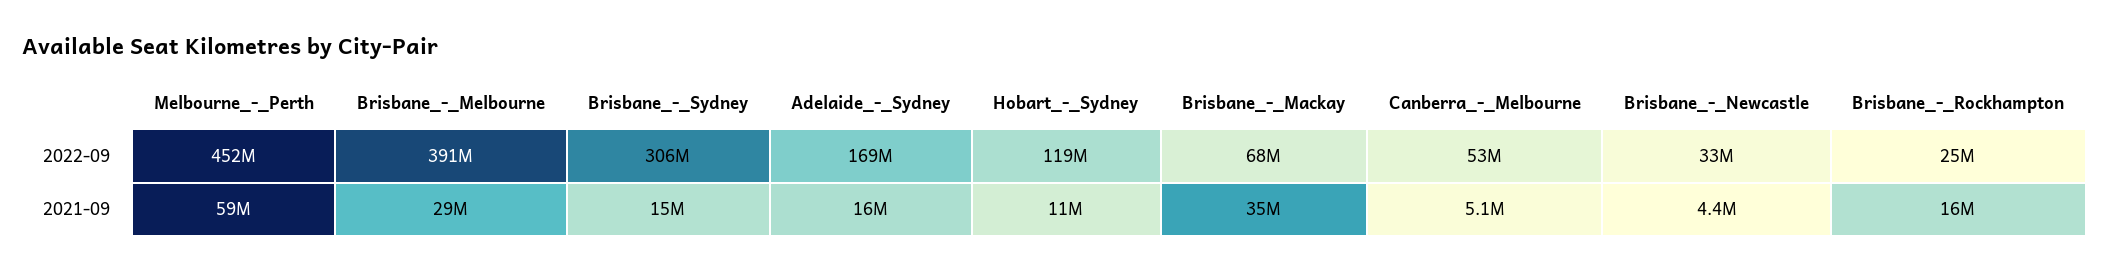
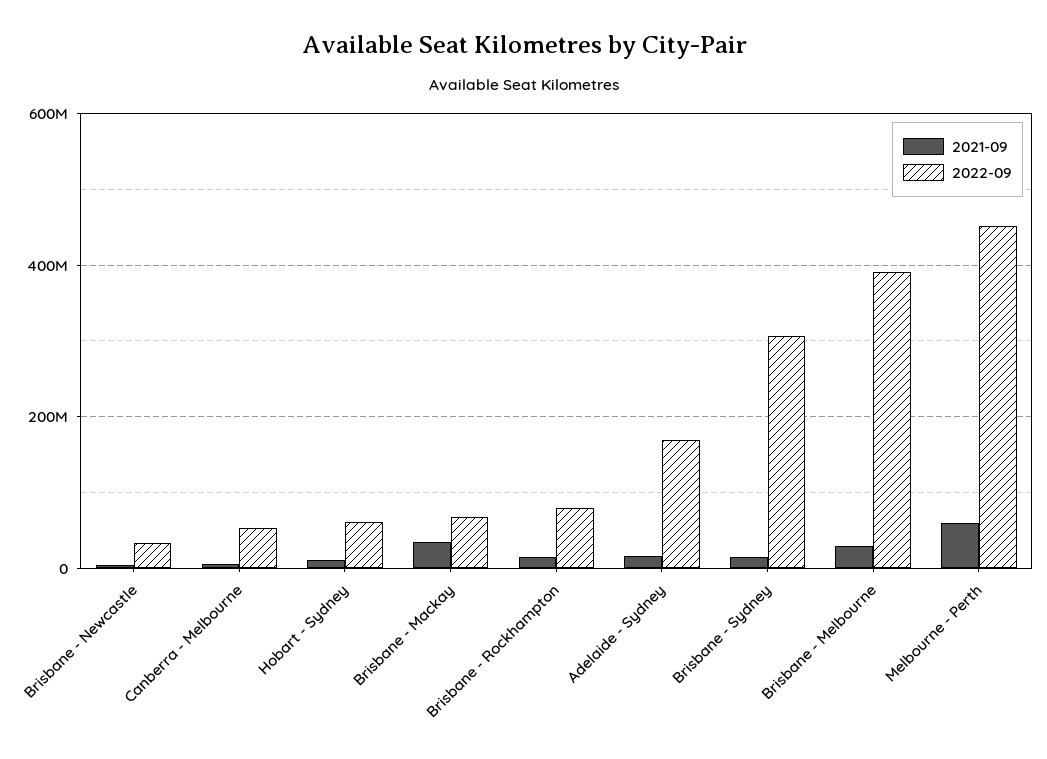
2022-09, Hobart_-_Sydney: 119000000 -> 60000000
2022-09, Brisbane_-_Rockhampton: 25000000 -> 80000000

